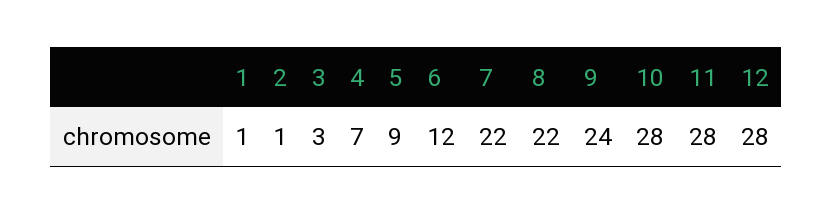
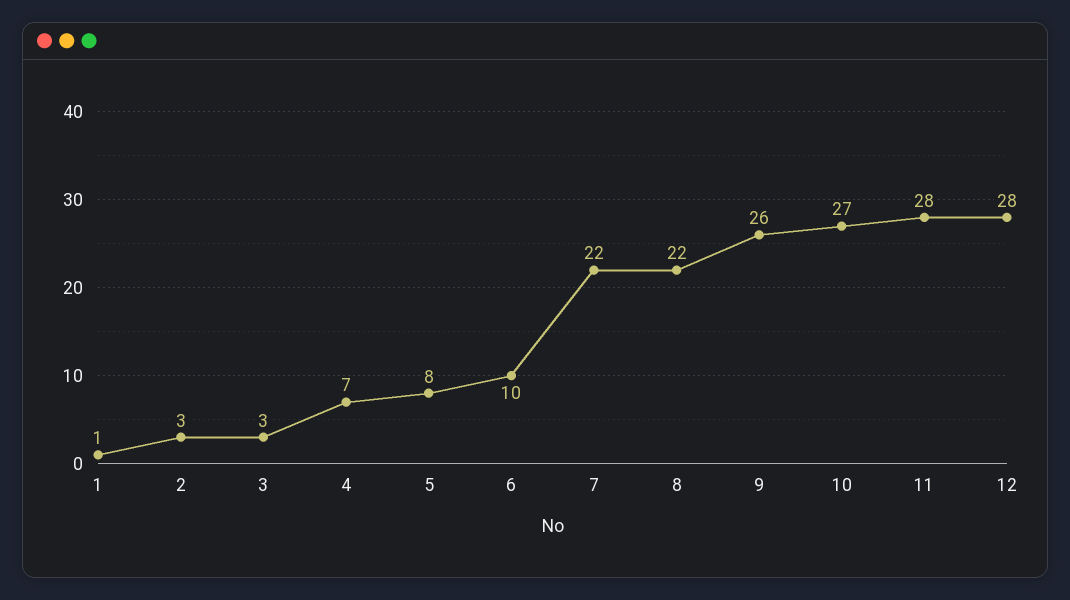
2: 1 -> 3
5: 9 -> 8
6: 12 -> 10
9: 24 -> 26
10: 28 -> 27

